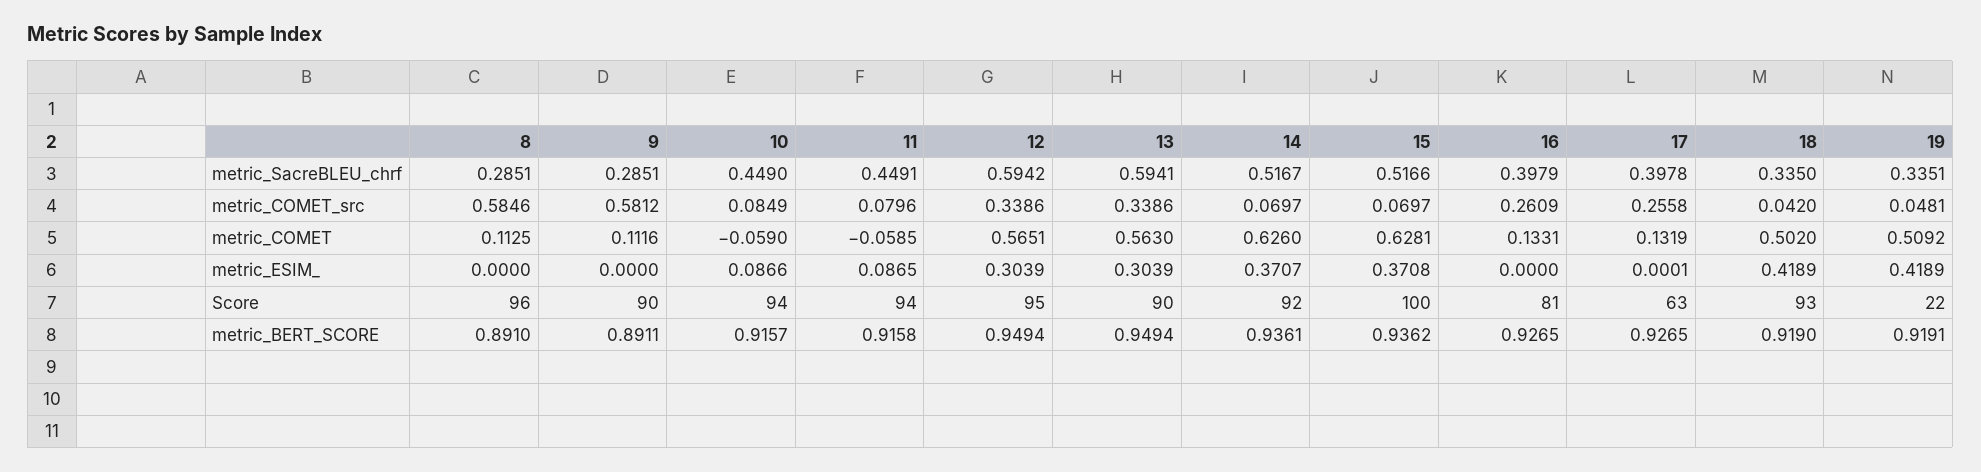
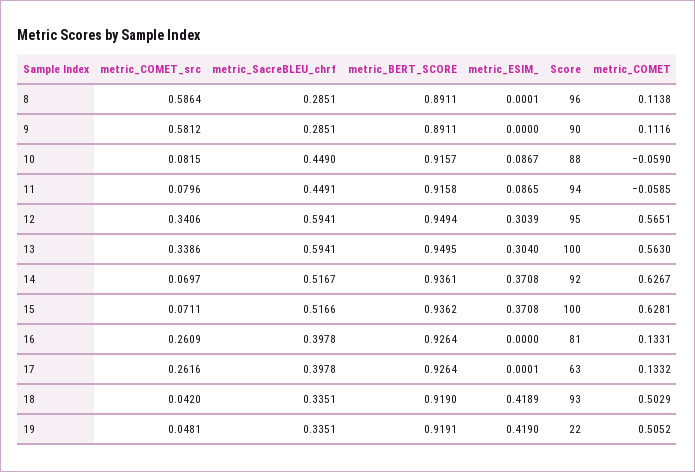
12, metric_SacreBLEU_chrf: 0.5942 -> 0.5941
16, metric_SacreBLEU_chrf: 0.3979 -> 0.3978
18, metric_SacreBLEU_chrf: 0.335 -> 0.3351
8, metric_COMET_src: 0.5846 -> 0.5864
10, metric_COMET_src: 0.0849 -> 0.0815
12, metric_COMET_src: 0.3386 -> 0.3406
15, metric_COMET_src: 0.0697 -> 0.0711
17, metric_COMET_src: 0.2558 -> 0.2616
8, metric_COMET: 0.1125 -> 0.1138
14, metric_COMET: 0.626 -> 0.6267
17, metric_COMET: 0.1319 -> 0.1332
18, metric_COMET: 0.502 -> 0.5029
19, metric_COMET: 0.5092 -> 0.5052
8, metric_ESIM_: 0 -> 0.0001
10, metric_ESIM_: 0.0866 -> 0.0867
13, metric_ESIM_: 0.3039 -> 0.304
14, metric_ESIM_: 0.3707 -> 0.3708
19, metric_ESIM_: 0.4189 -> 0.419
10, Score: 94 -> 88
13, Score: 90 -> 100
8, metric_BERT_SCORE: 0.891 -> 0.8911
13, metric_BERT_SCORE: 0.9494 -> 0.9495
16, metric_BERT_SCORE: 0.9265 -> 0.9264
17, metric_BERT_SCORE: 0.9265 -> 0.9264

